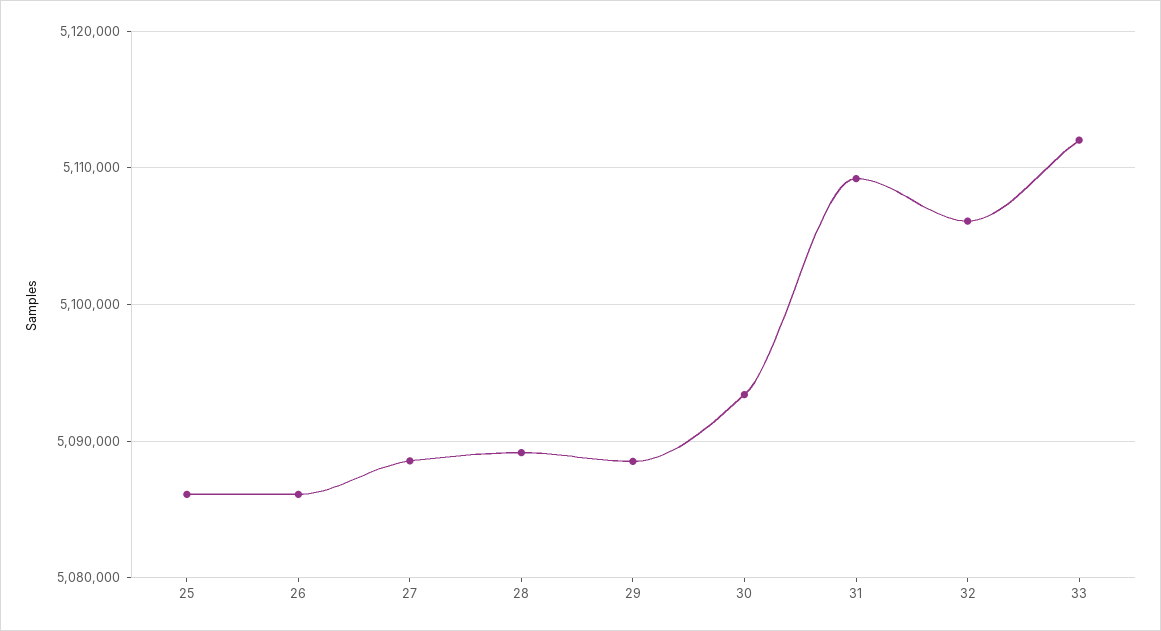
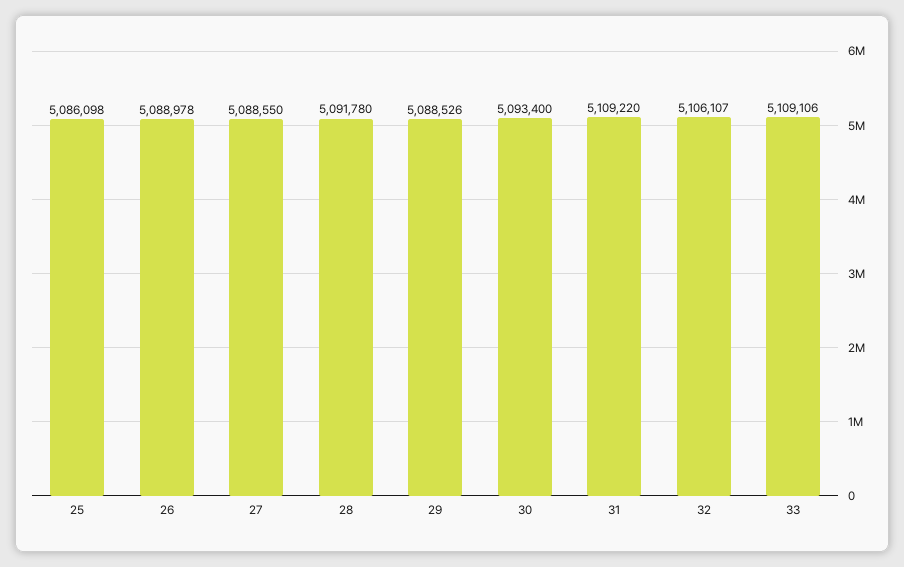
26: 5086000 -> 5088978
28: 5089000 -> 5091780
33: 5112000 -> 5109106

